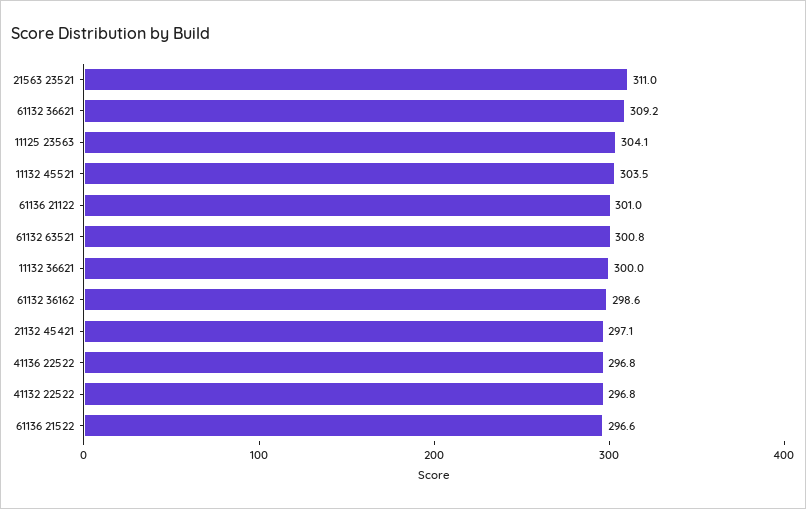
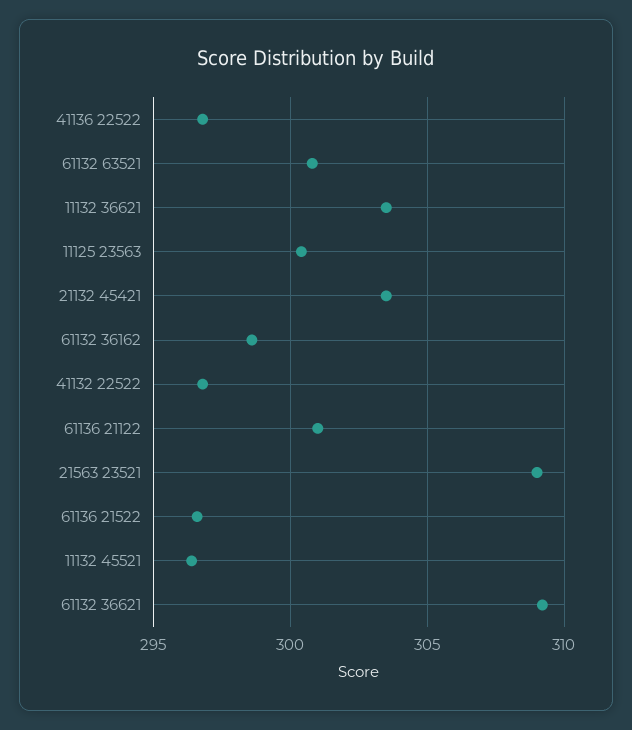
21563 23521: 311 -> 309
11125 23563: 304.1 -> 300.5
11132 45521: 303.5 -> 296.5
11132 36621: 300 -> 303.5
21132 45421: 297.1 -> 303.5

